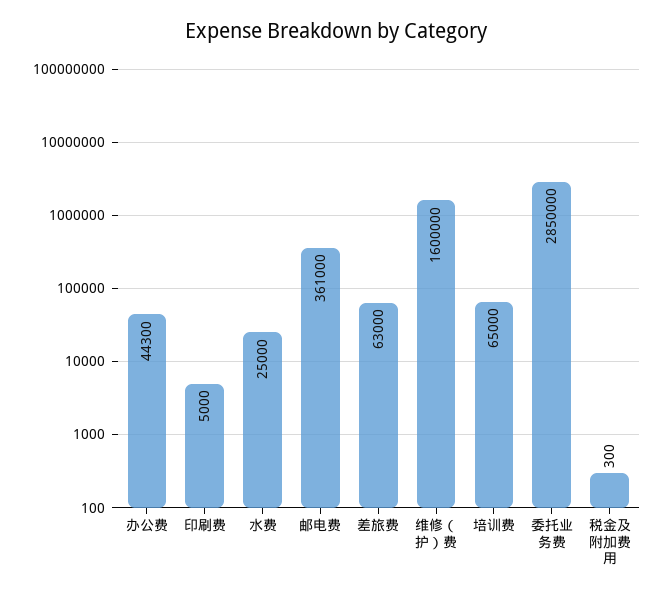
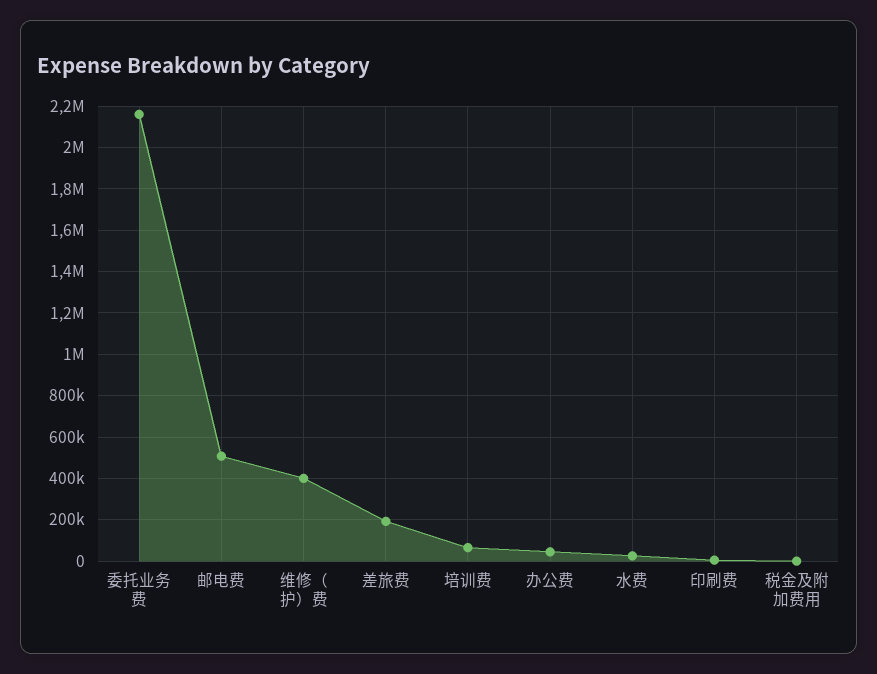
邮电费: 361000 -> 500000
差旅费: 63000 -> 200000
维修（护）费: 1600000 -> 400000
委托业务费: 2850000 -> 2150000

